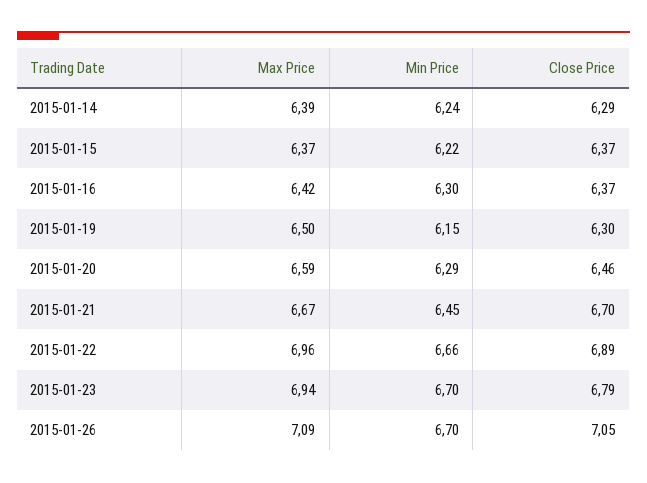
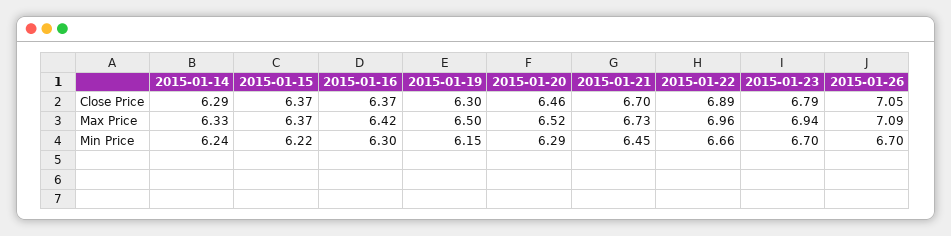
Max Price, 2015-01-14: 6.39 -> 6.33
Max Price, 2015-01-20: 6.59 -> 6.52
Max Price, 2015-01-21: 6.67 -> 6.73

